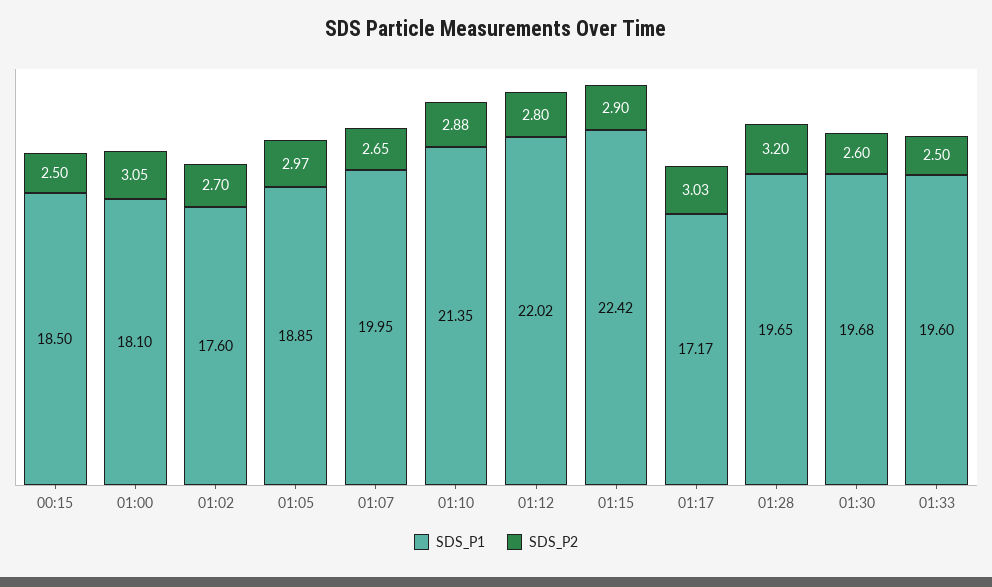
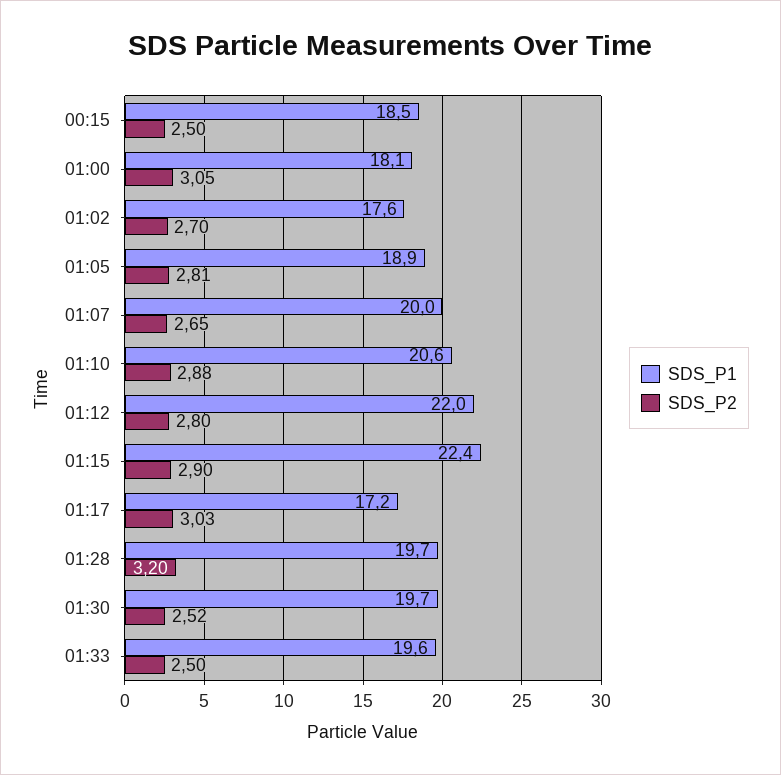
SDS_P2, 01:05: 2.97 -> 2.81
SDS_P1, 01:10: 21.35 -> 20.6
SDS_P2, 01:30: 2.6 -> 2.52

